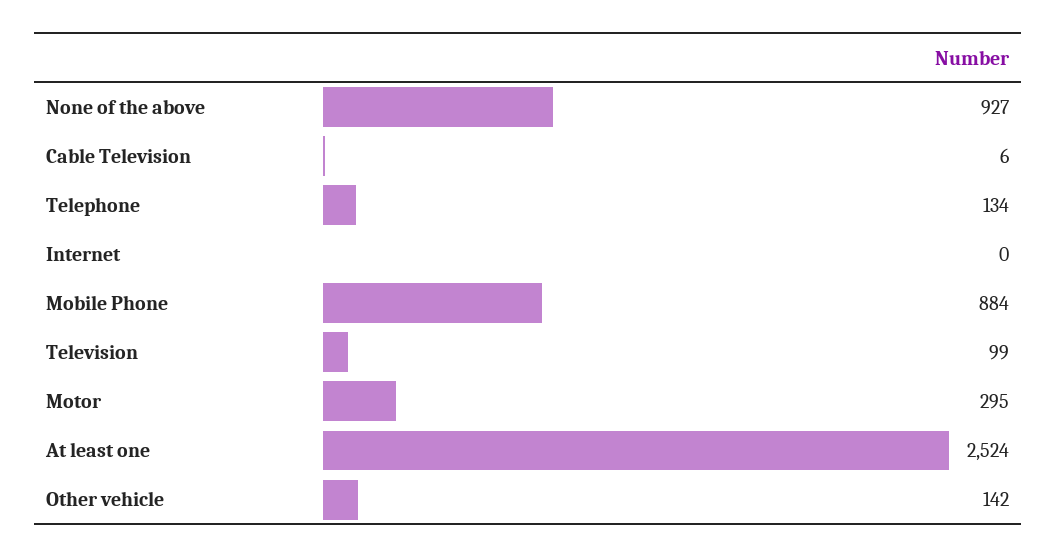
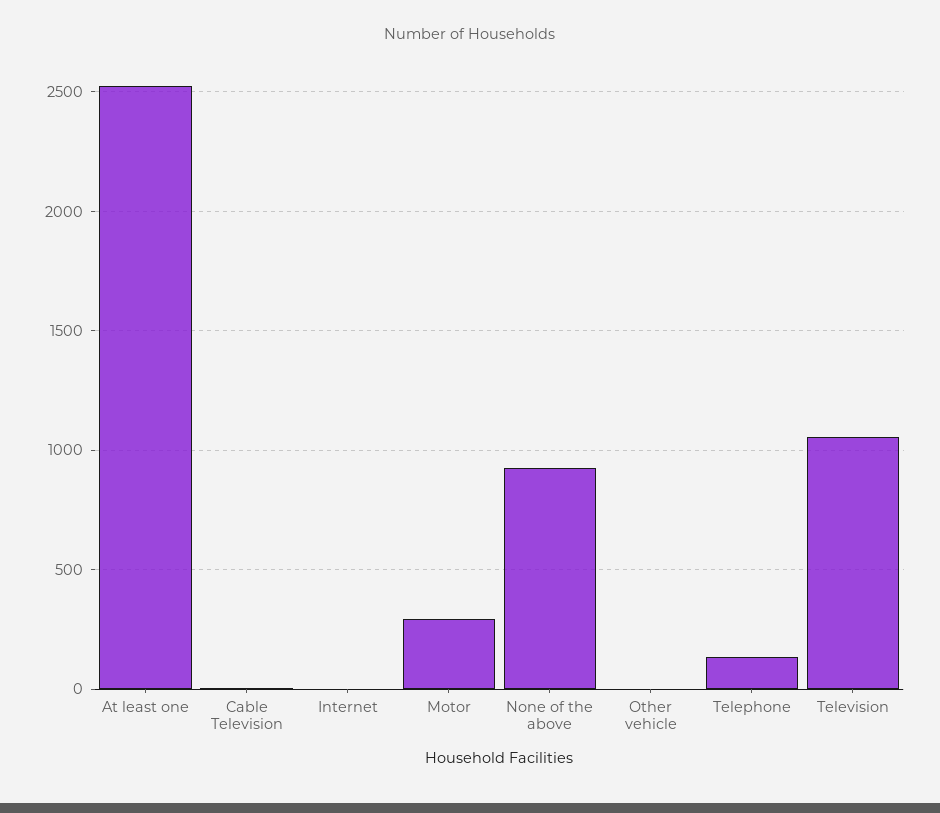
Mobile Phone: 884 -> none
Television: 99 -> 1050
Other vehicle: 142 -> 0

